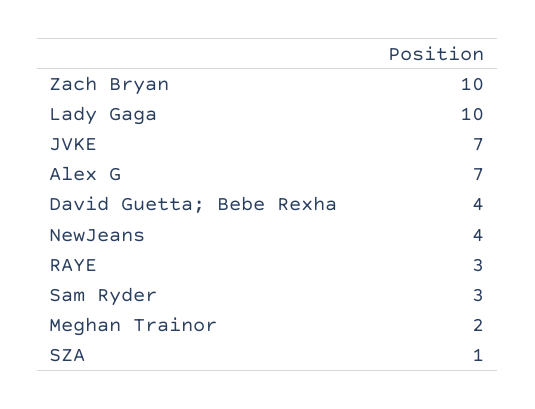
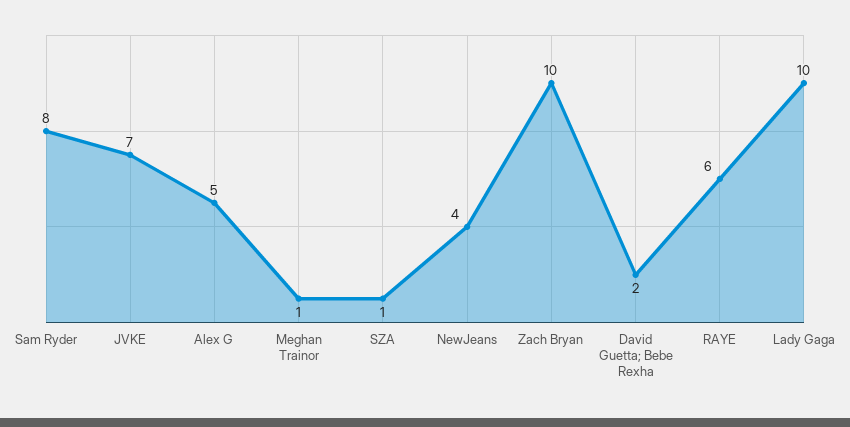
Alex G: 7 -> 5
David Guetta; Bebe Rexha: 4 -> 2
RAYE: 3 -> 6
Sam Ryder: 3 -> 8
Meghan Trainor: 2 -> 1

